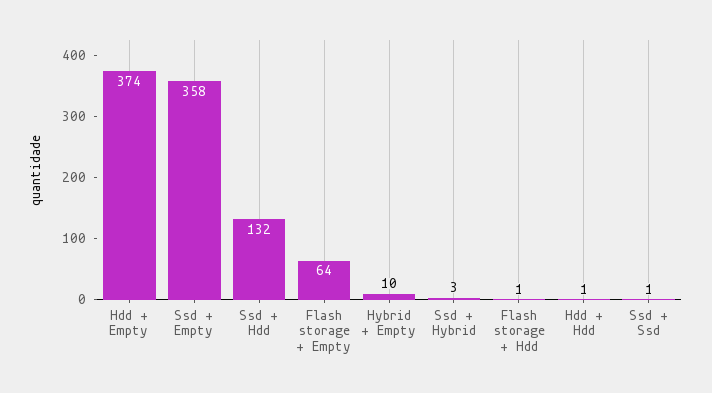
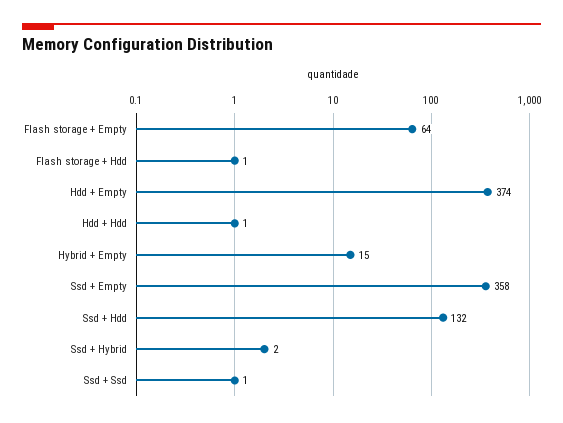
Hybrid + Empty: 10 -> 15
Ssd + Hybrid: 3 -> 2

